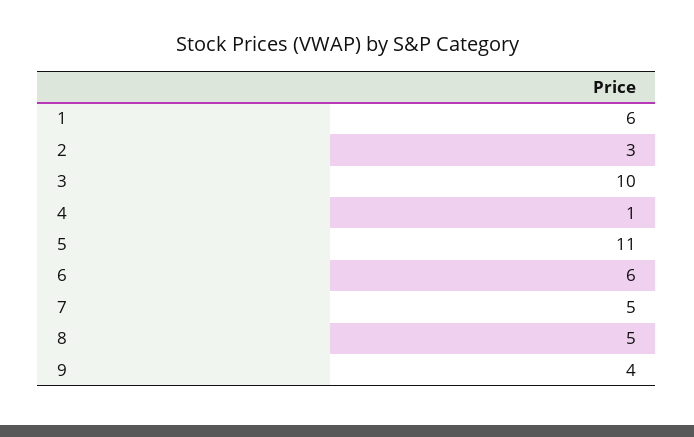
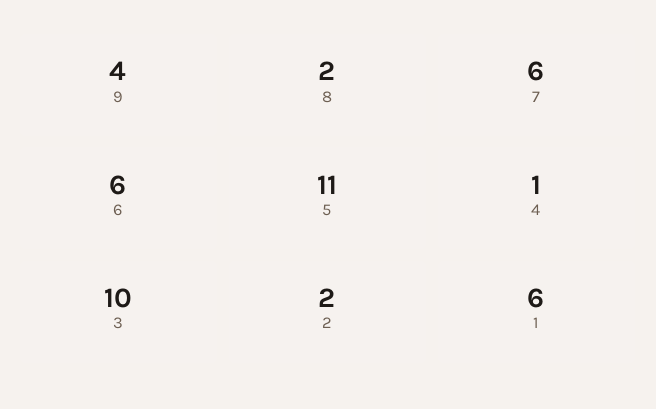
2: 3 -> 2
7: 5 -> 6
8: 5 -> 2

